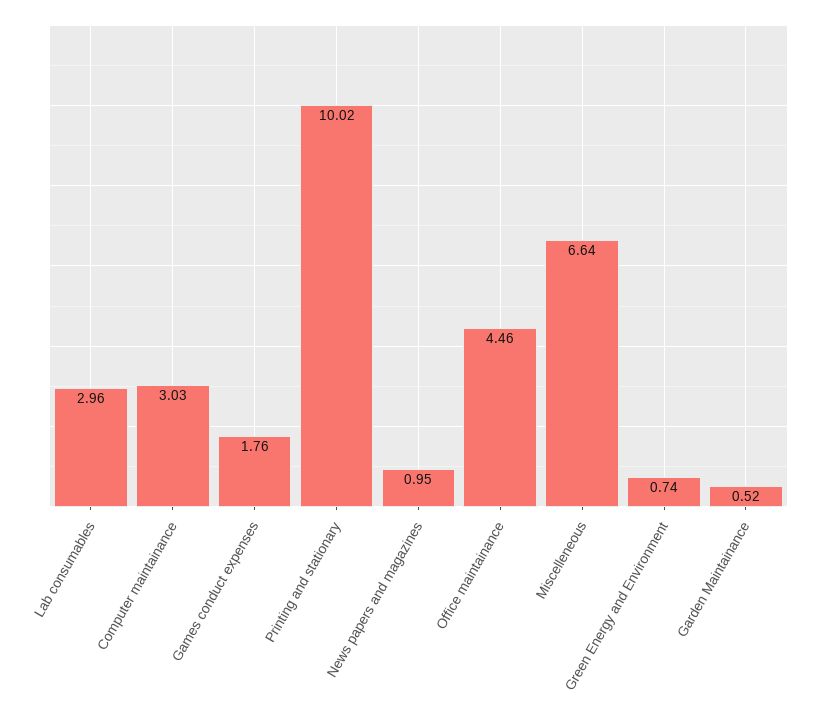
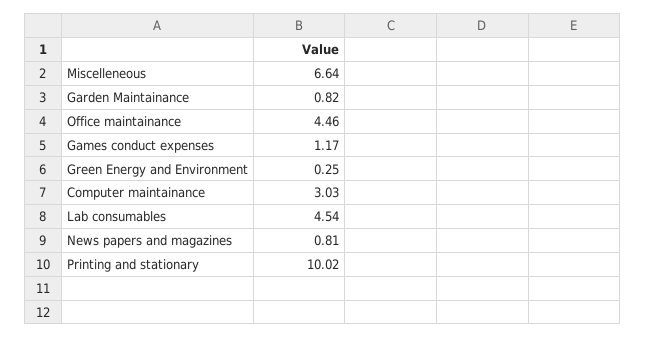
Lab consumables: 2.96 -> 4.54
Games conduct expenses: 1.76 -> 1.17
News papers and magazines: 0.95 -> 0.81
Green Energy and Environment: 0.74 -> 0.25
Garden Maintainance: 0.52 -> 0.82

